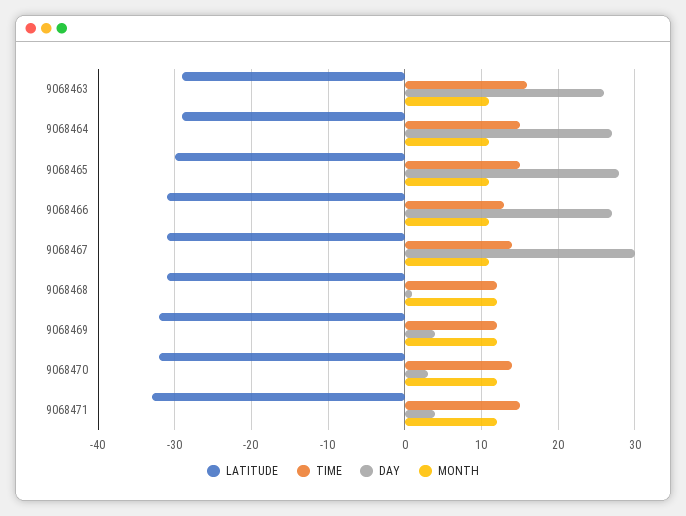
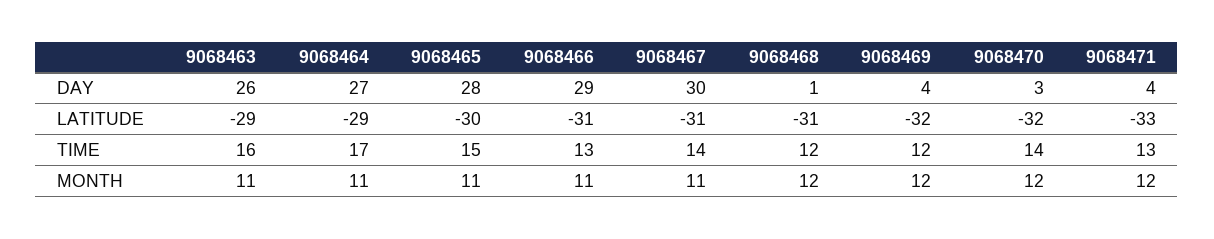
TIME, 9068464: 15 -> 17
DAY, 9068466: 27 -> 29
TIME, 9068471: 15 -> 13

